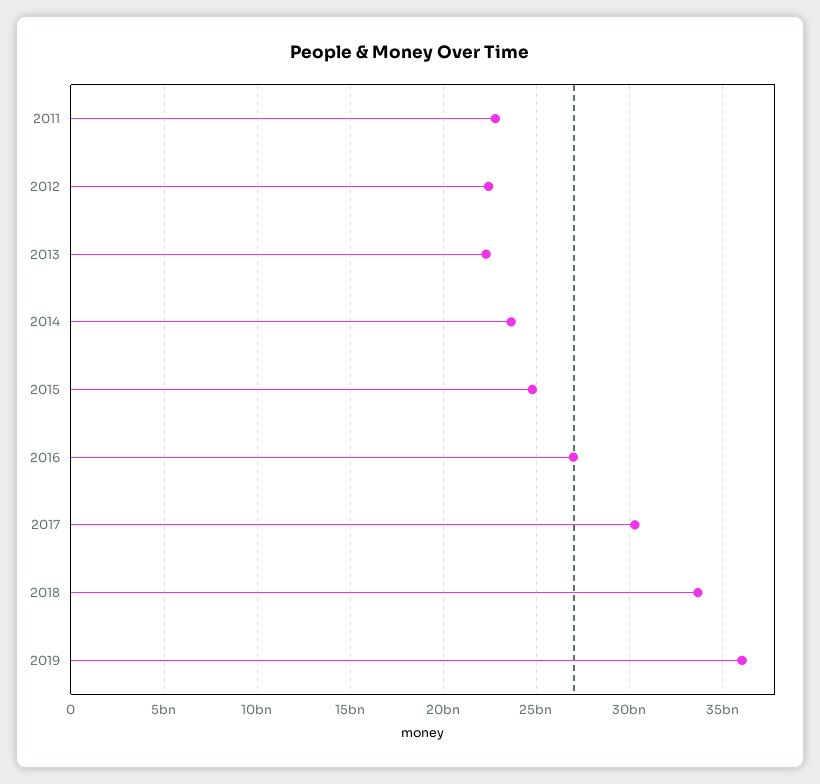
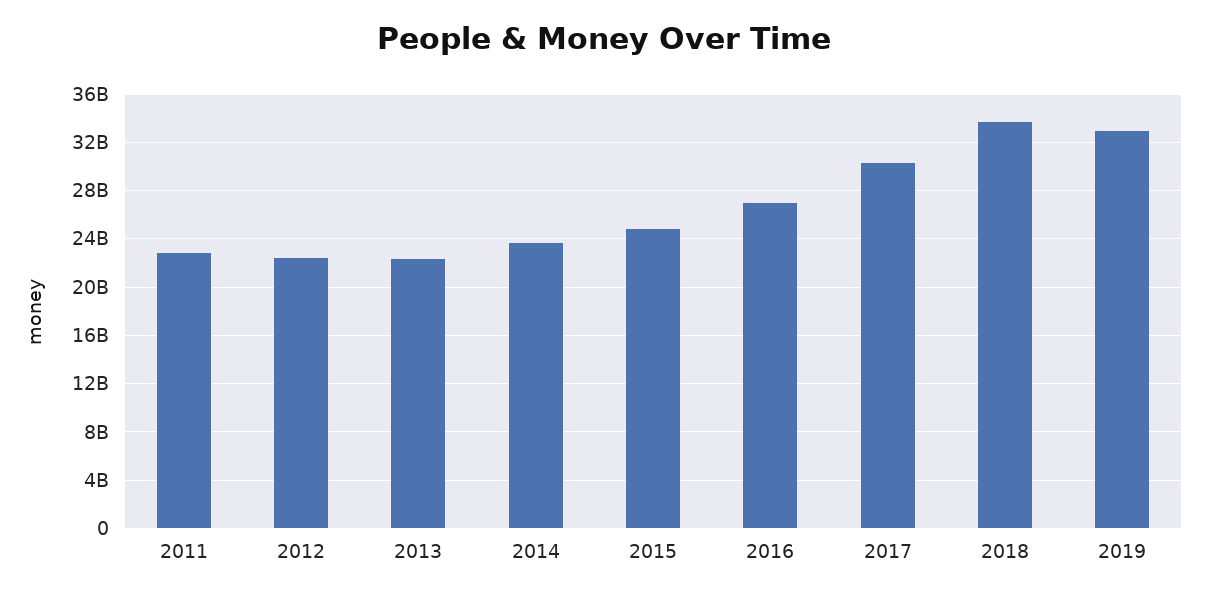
2019: 36000000000 -> 33000000000

